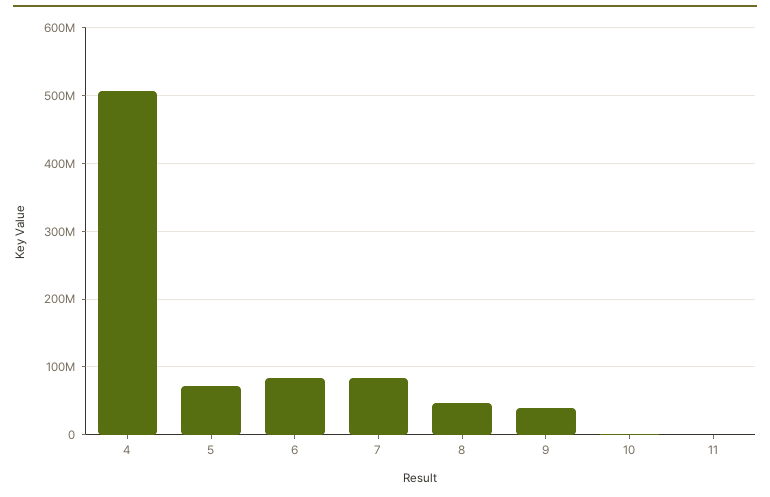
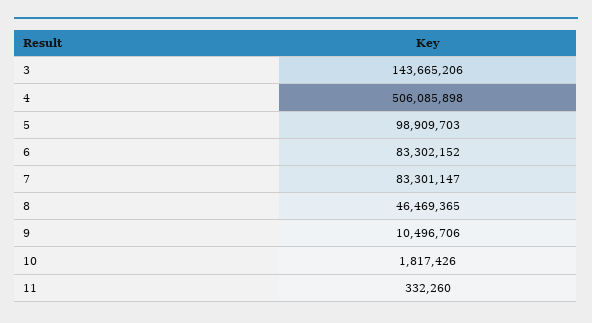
5: 70000000 -> 98909703
9: 40000000 -> 10496706
3: none -> 143665206

